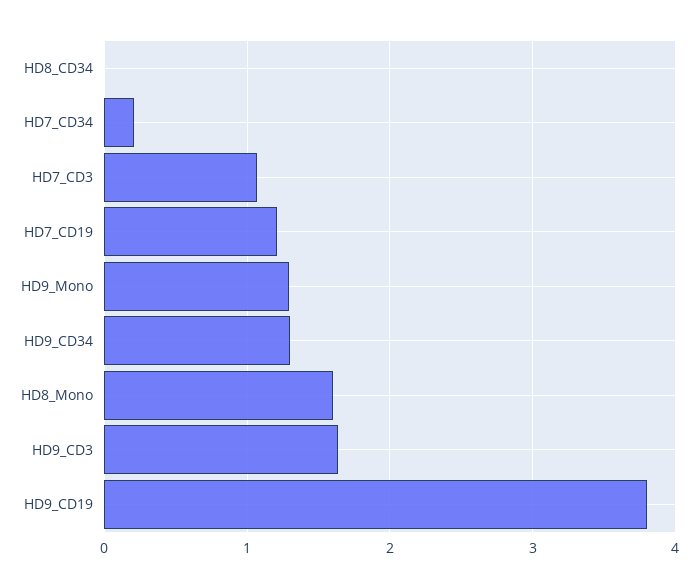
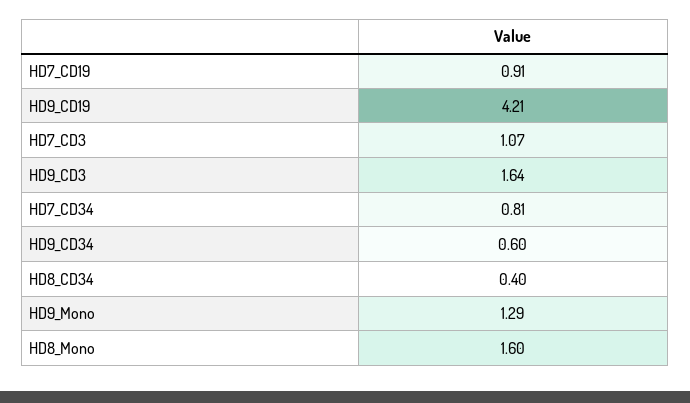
HD8_CD34: 0 -> 0.4
HD7_CD34: 0.2 -> 0.81
HD7_CD19: 1.2 -> 0.91
HD9_CD34: 1.3 -> 0.6
HD9_CD19: 3.8 -> 4.21

